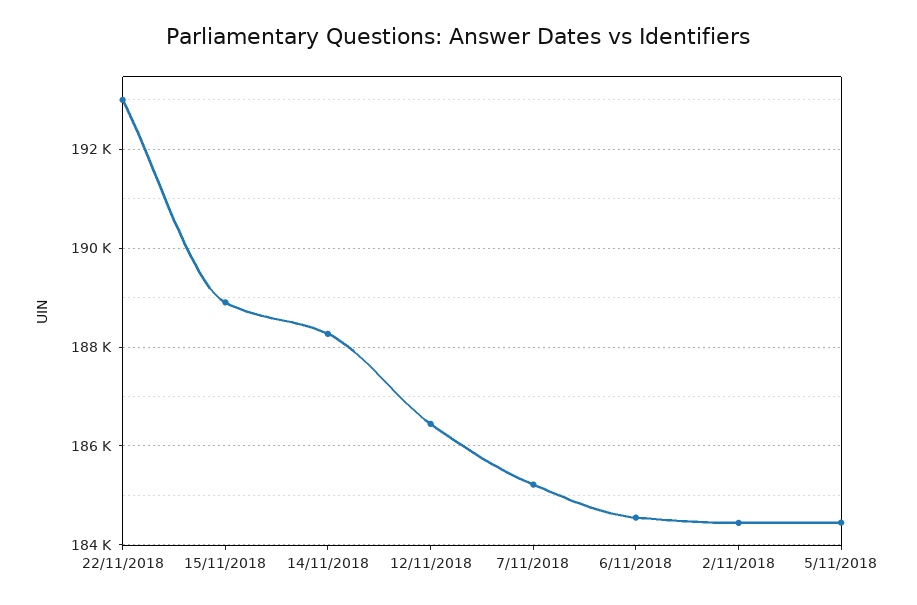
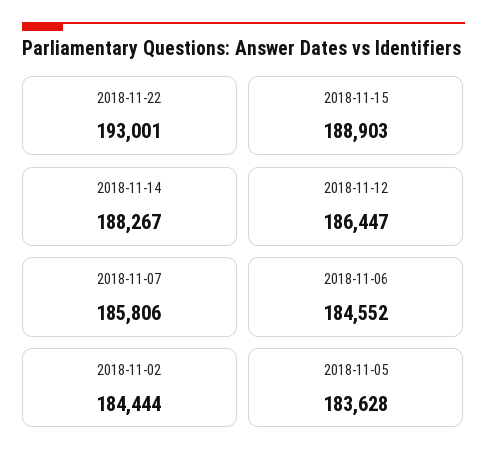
7/11/2018: 185200 -> 185806
5/11/2018: 184400 -> 183628

